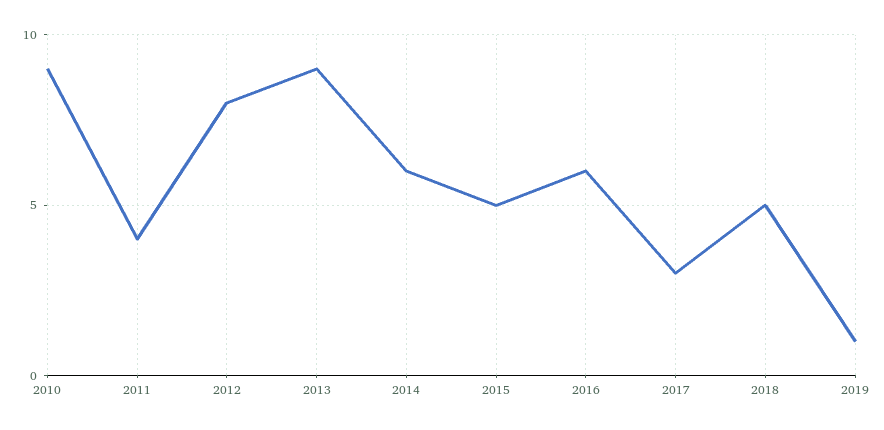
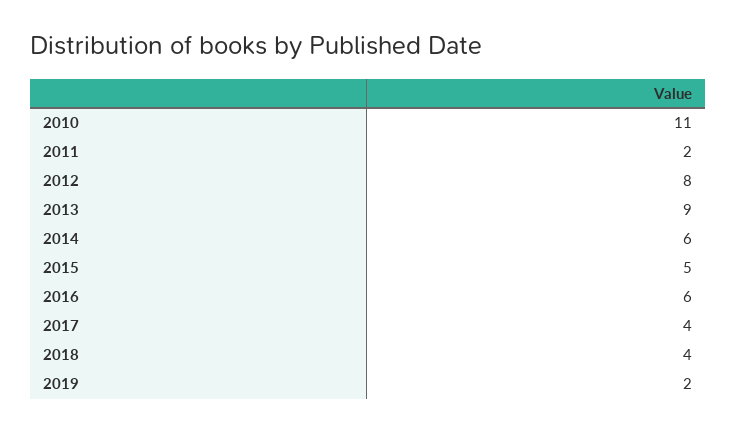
2010: 9 -> 11
2011: 4 -> 2
2017: 3 -> 4
2018: 5 -> 4
2019: 1 -> 2

